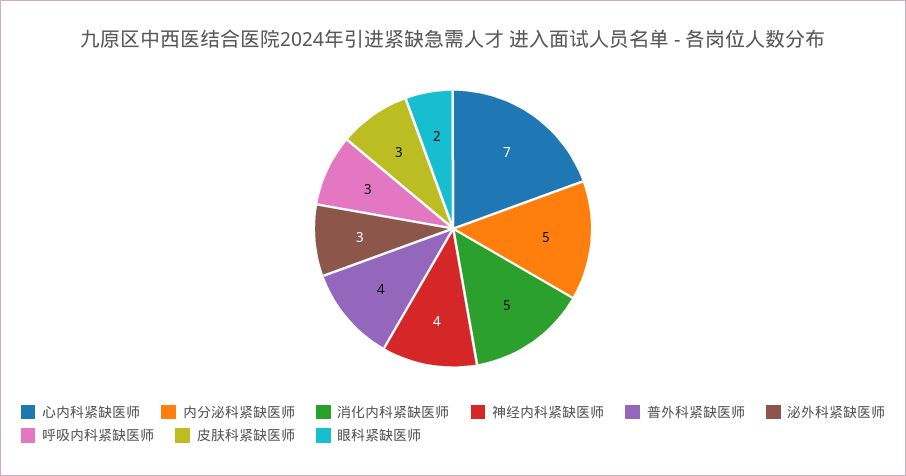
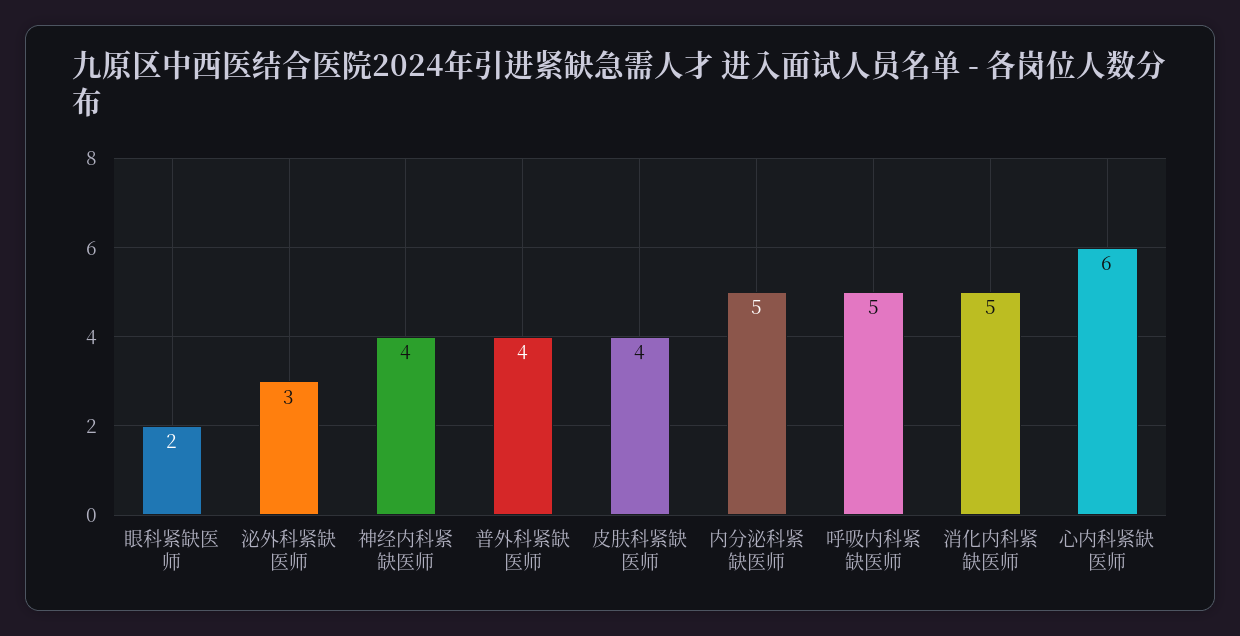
心内科紧缺医师: 7 -> 6
呼吸内科紧缺医师: 3 -> 5
皮肤科紧缺医师: 3 -> 4

